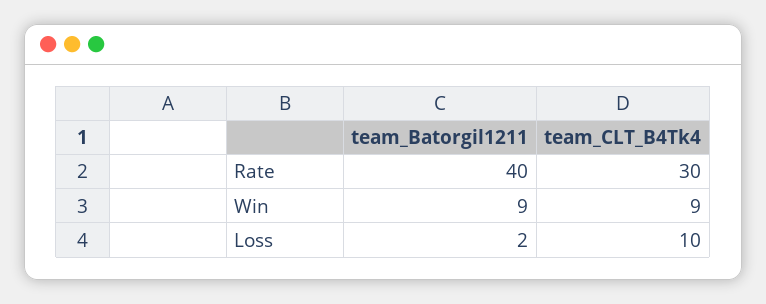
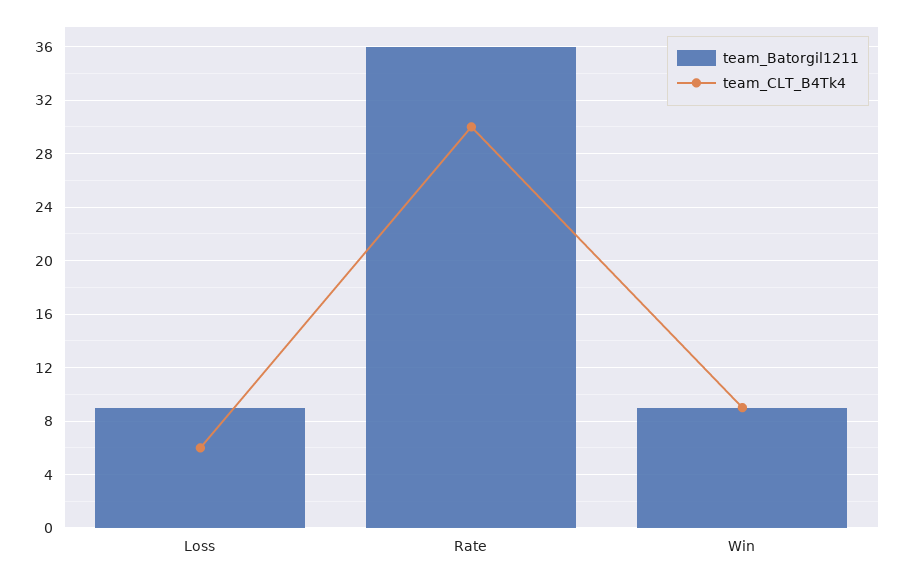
team_Batorgil1211, Rate: 40 -> 36
team_Batorgil1211, Loss: 2 -> 9
team_CLT_B4Tk4, Loss: 10 -> 6

